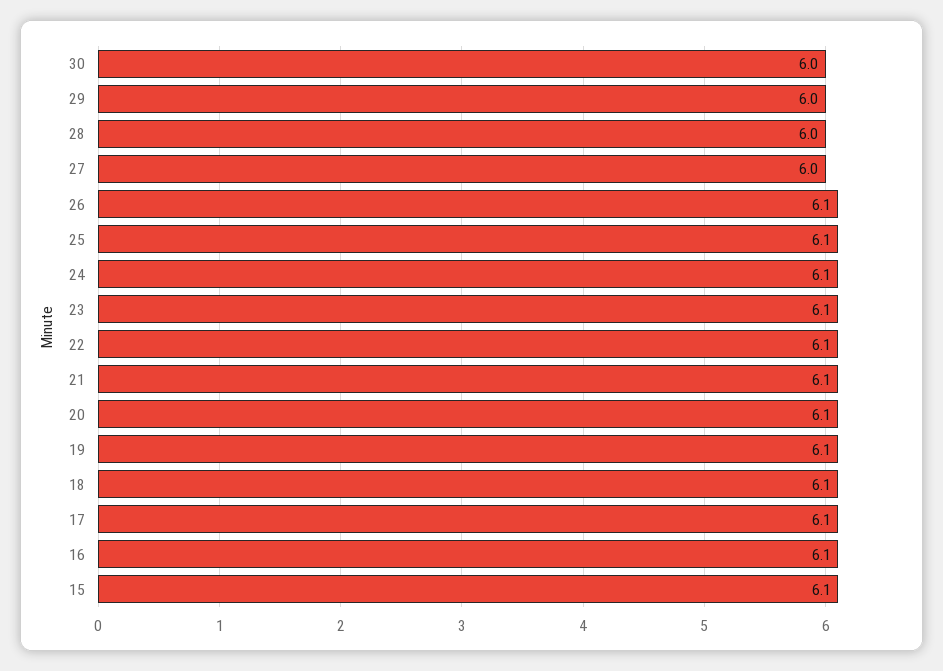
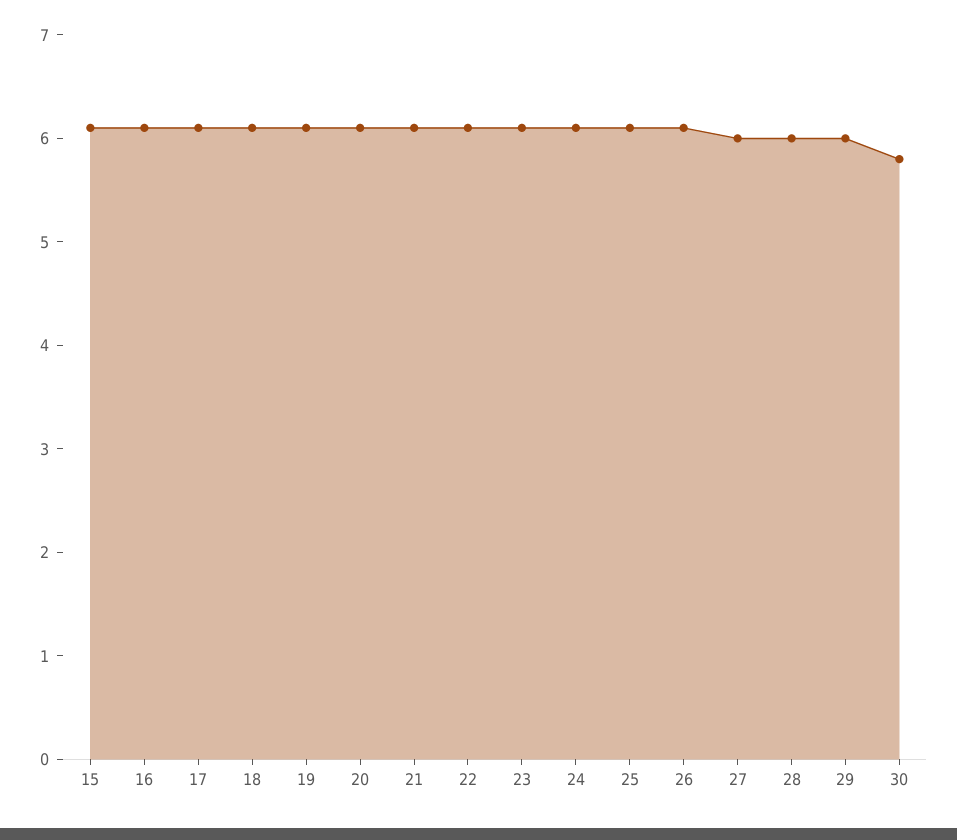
30: 6 -> 5.8

